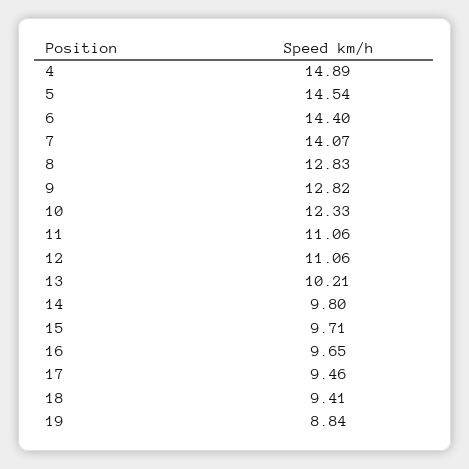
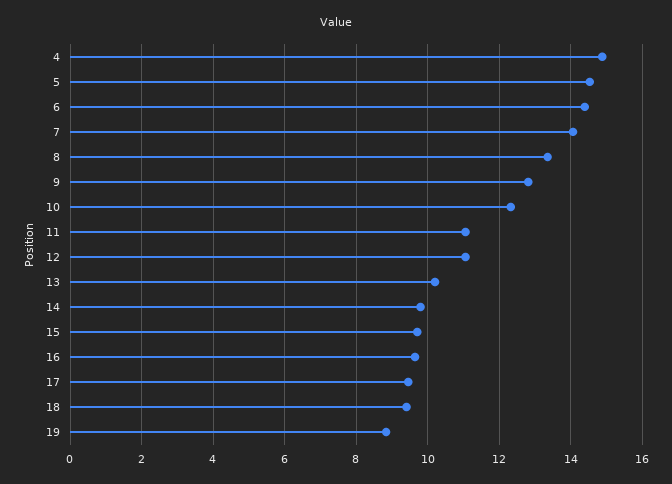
8: 12.83 -> 13.4

